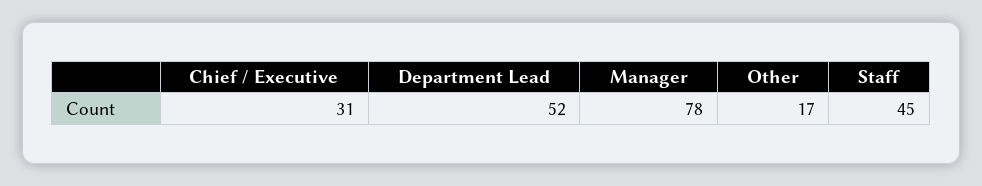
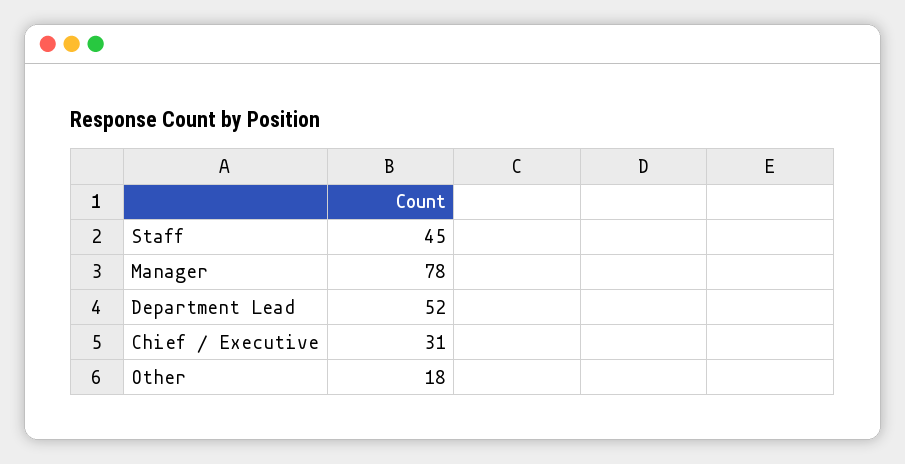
Other: 17 -> 18

